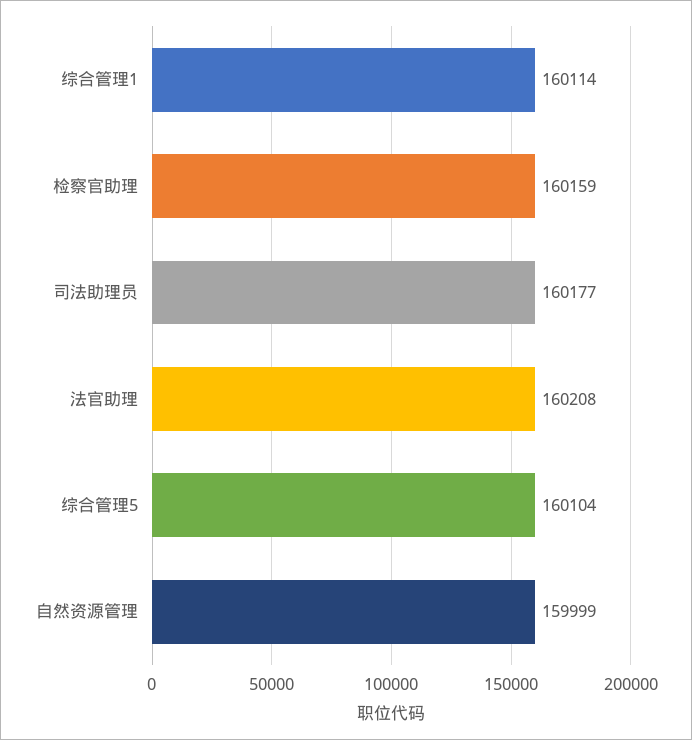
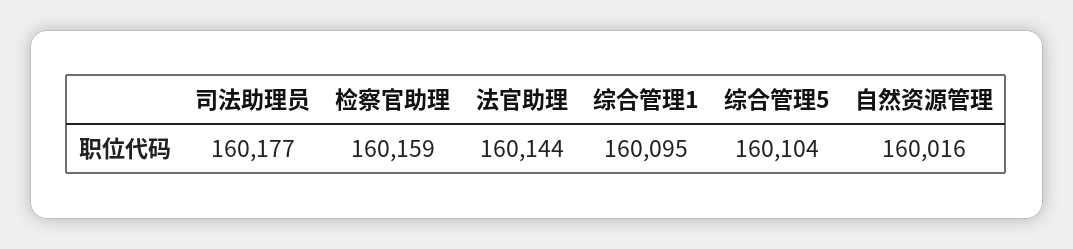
综合管理1: 160114 -> 160095
法官助理: 160208 -> 160144
自然资源管理: 159999 -> 160016

